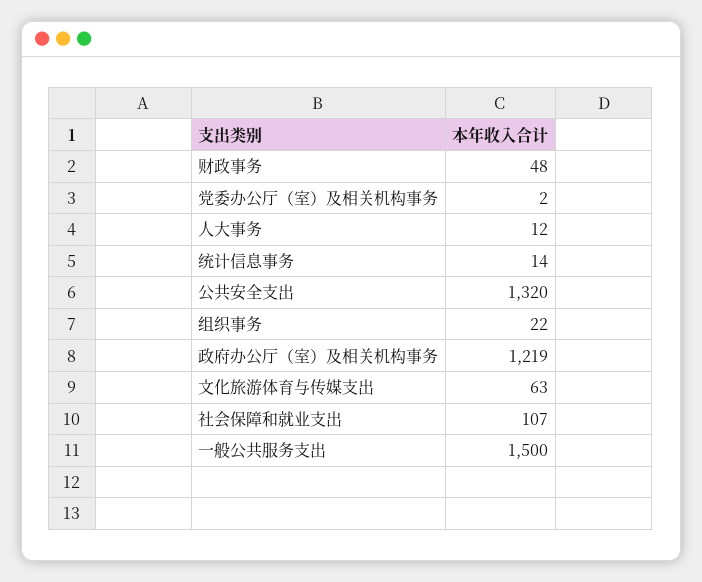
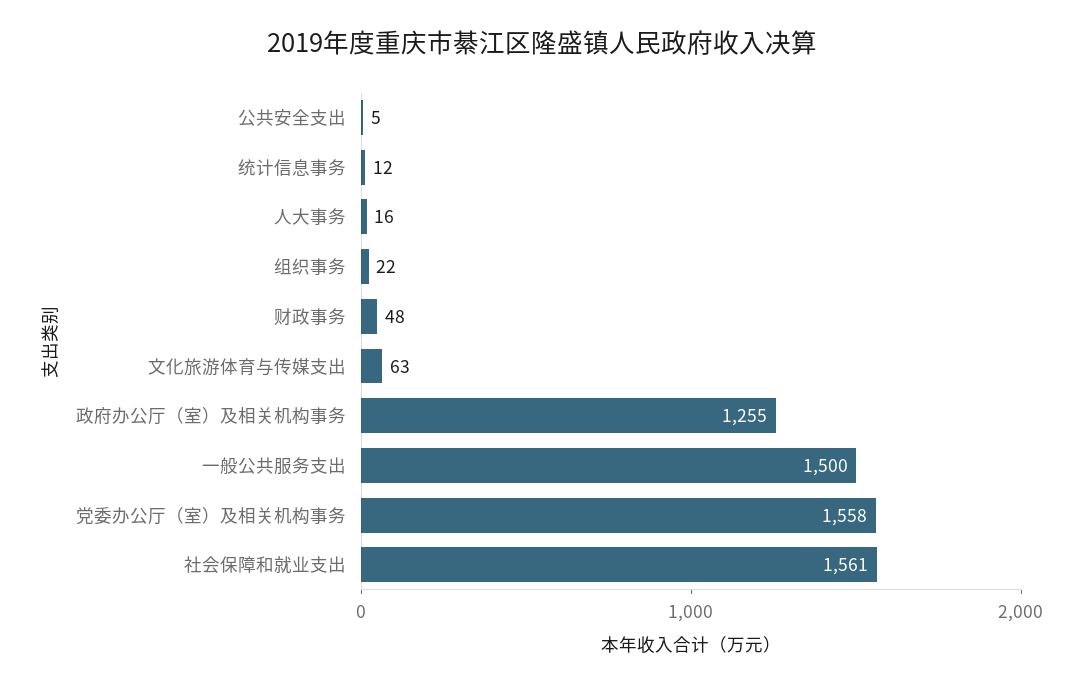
党委办公厅（室）及相关机构事务: 2 -> 1558
人大事务: 12 -> 16
统计信息事务: 14 -> 12
公共安全支出: 1320 -> 5
政府办公厅（室）及相关机构事务: 1219 -> 1255
社会保障和就业支出: 107 -> 1561

